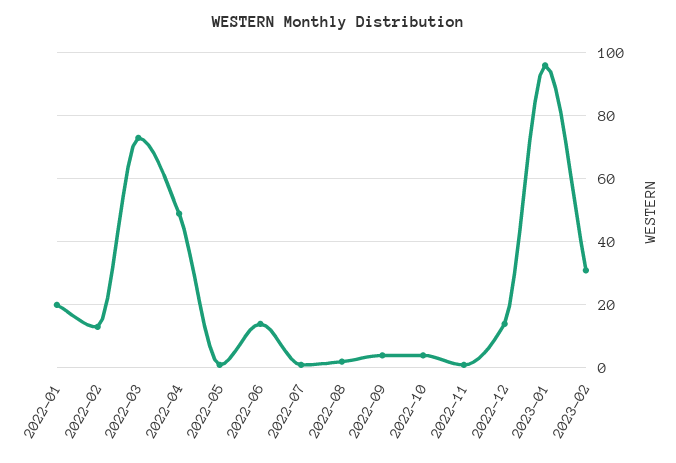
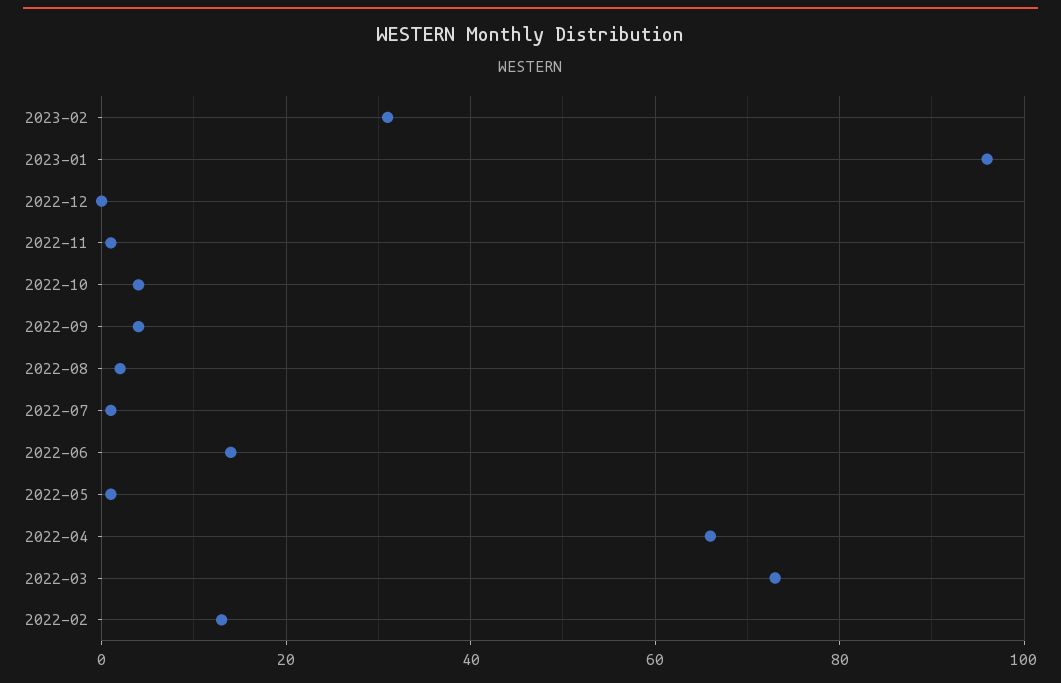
2022-01: 20 -> none
2022-04: 50 -> 65
2022-12: 15 -> 0

